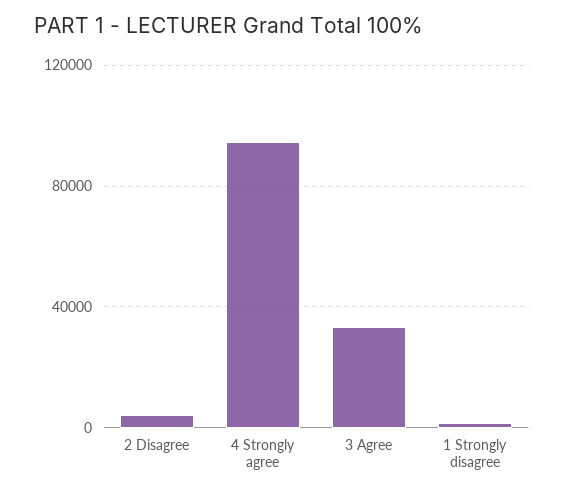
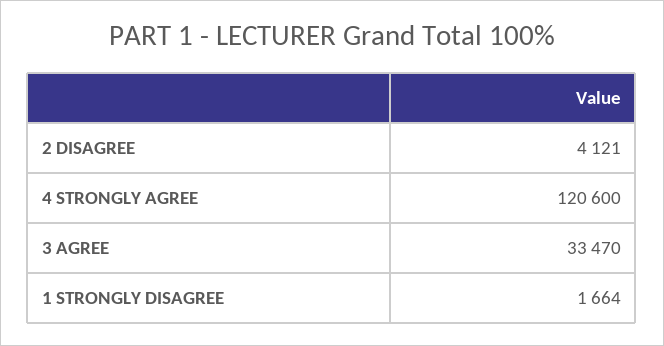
4 Strongly agree: 95000 -> 120600

